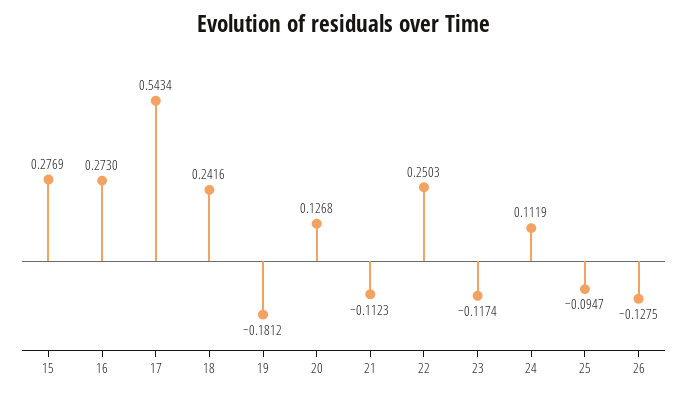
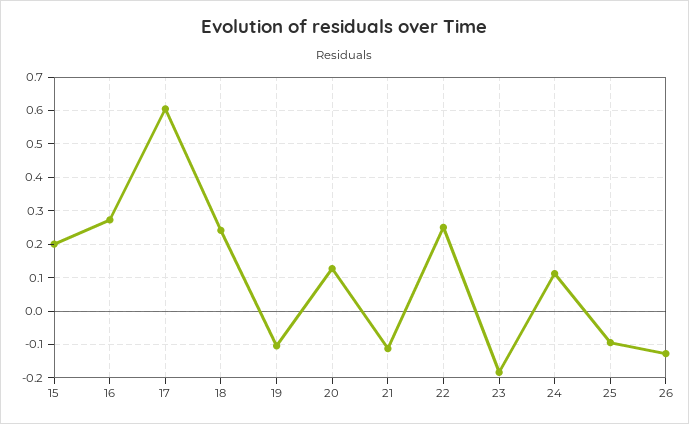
15: 0.2769 -> 0.2
17: 0.5434 -> 0.6
19: -0.1812 -> -0.1
23: -0.1174 -> -0.18

